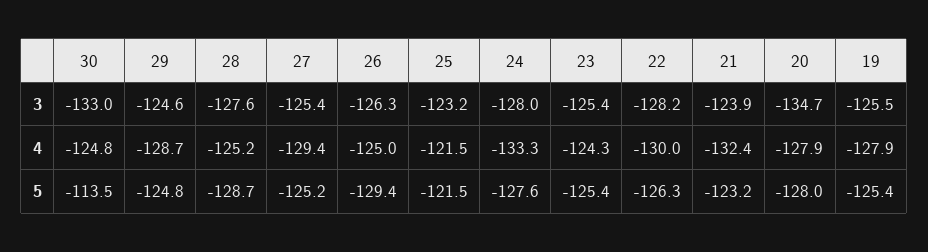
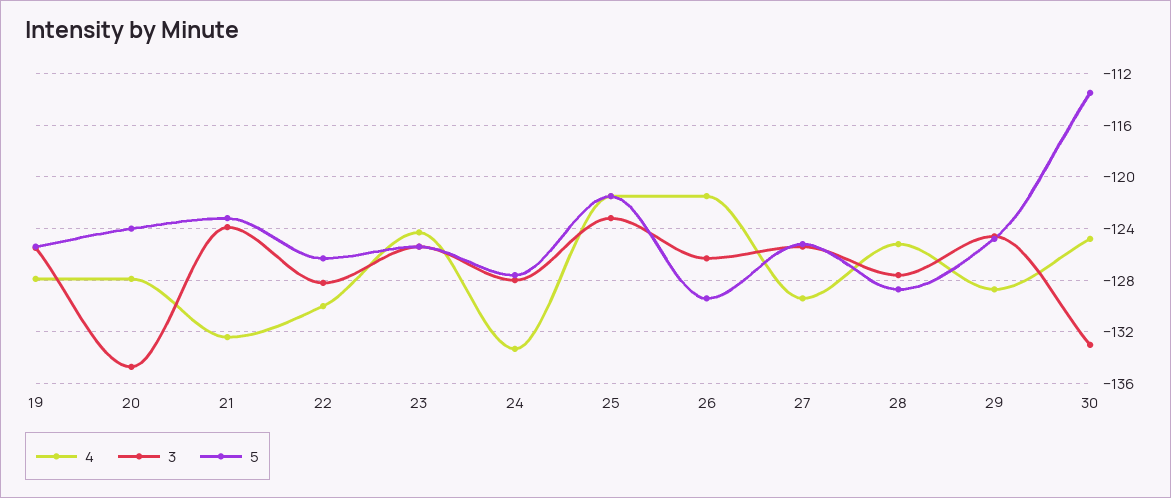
4, 26: -125 -> -121.5
5, 20: -128 -> -124

